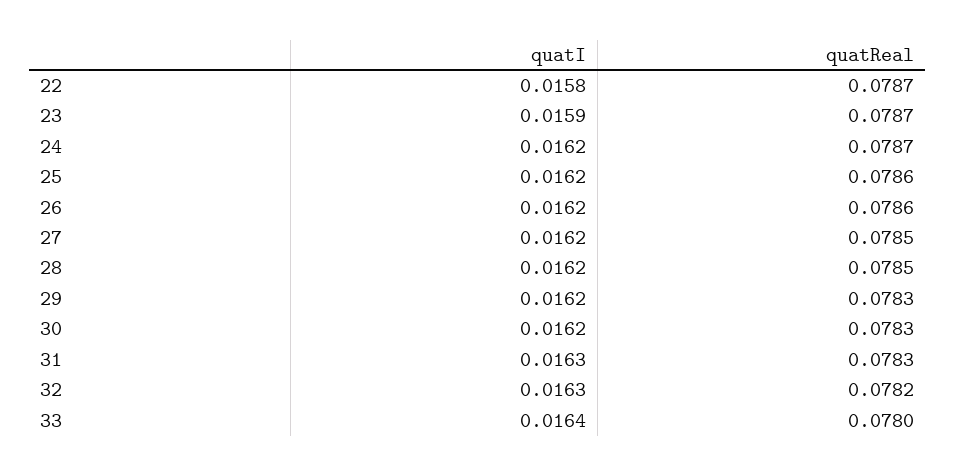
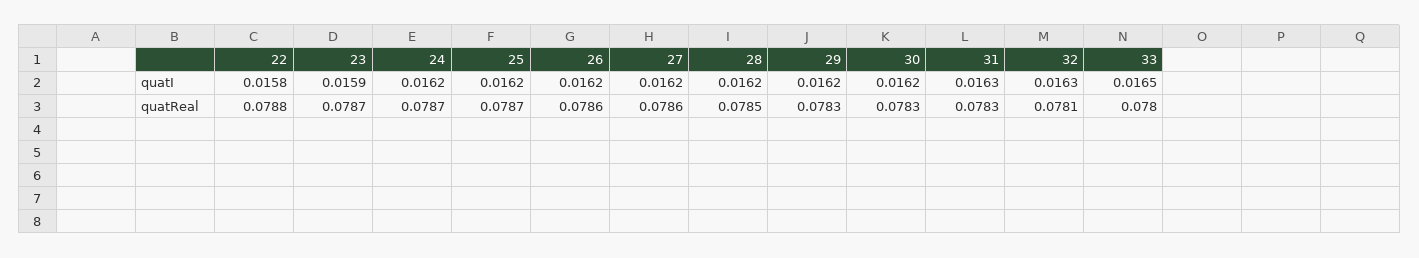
quatReal, 22: 0.0787 -> 0.0788
quatReal, 25: 0.0786 -> 0.0787
quatReal, 27: 0.0785 -> 0.0786
quatReal, 32: 0.0782 -> 0.0781
quatI, 33: 0.0164 -> 0.0165

